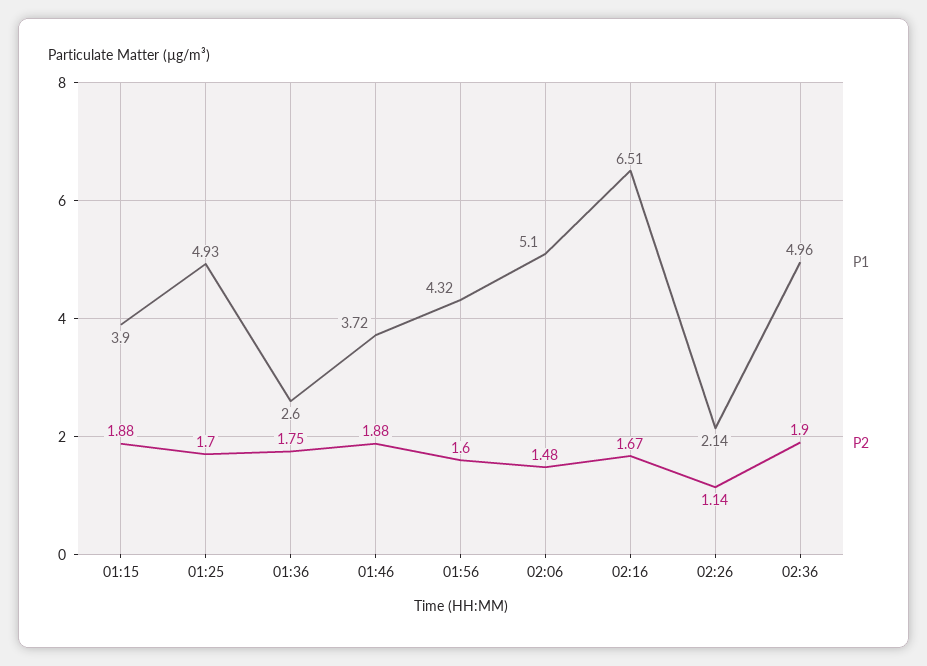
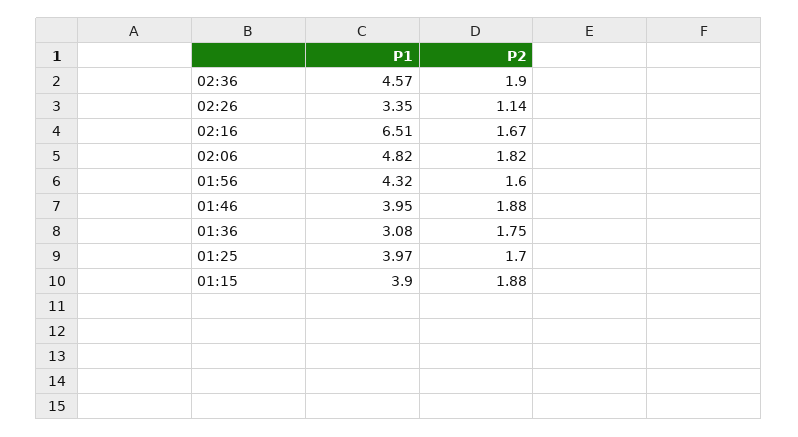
P1, 01:25: 4.93 -> 3.97
P1, 01:36: 2.6 -> 3.08
P1, 01:46: 3.72 -> 3.95
P1, 02:06: 5.1 -> 4.82
P2, 02:06: 1.48 -> 1.82
P1, 02:26: 2.14 -> 3.35
P1, 02:36: 4.96 -> 4.57

